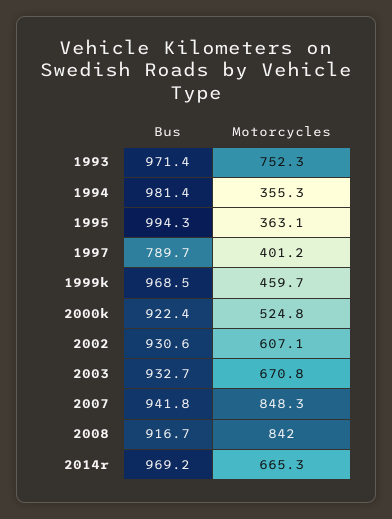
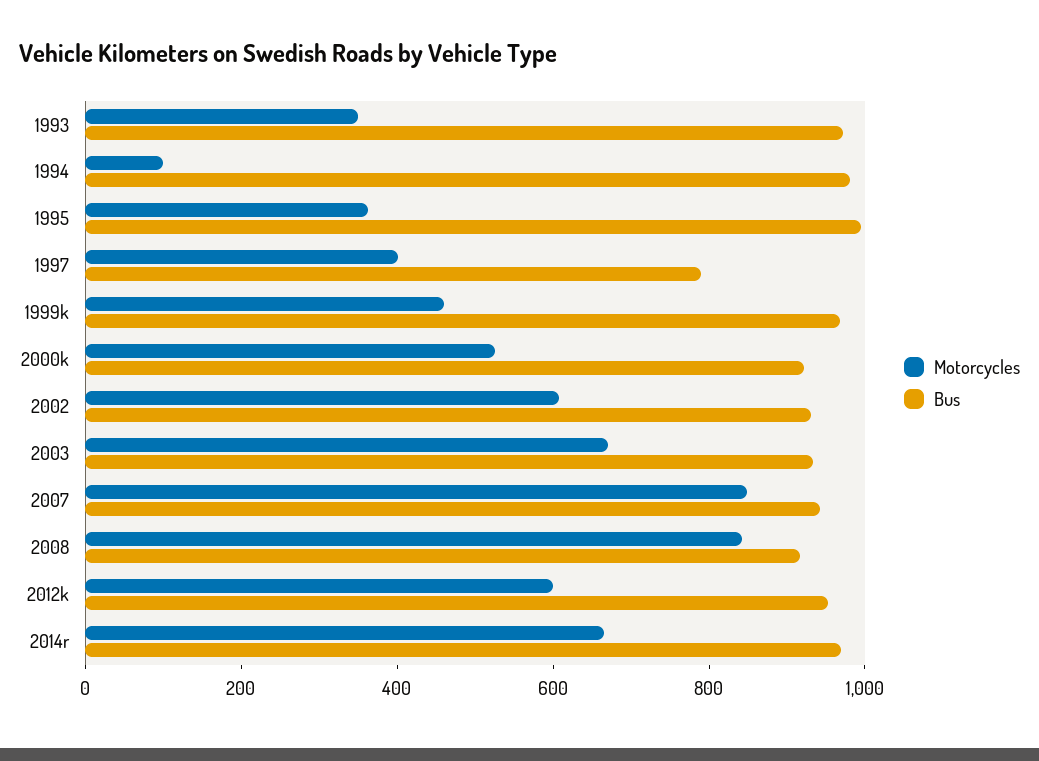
Motorcycles, 1993: 752.3 -> 350
Motorcycles, 1994: 355.3 -> 100
Motorcycles, 2012k: none -> 600
Bus, 2012k: none -> 950

